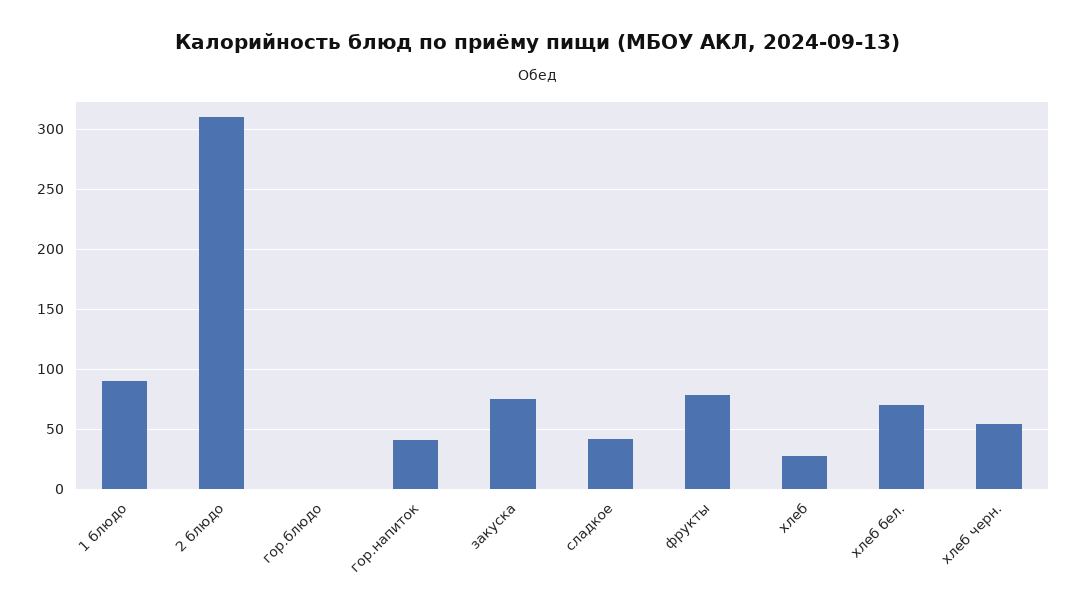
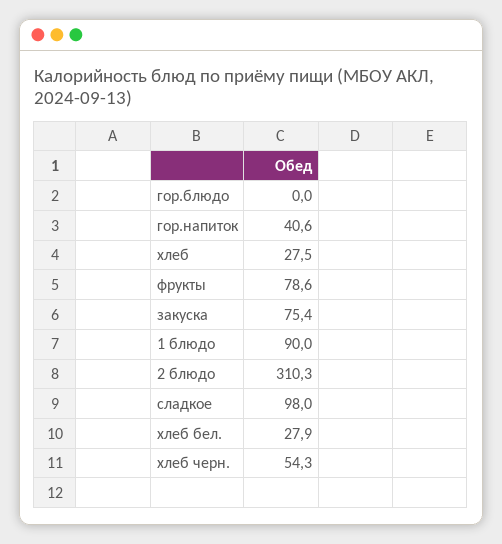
сладкое: 40 -> 98
хлеб бел.: 70 -> 27.9

